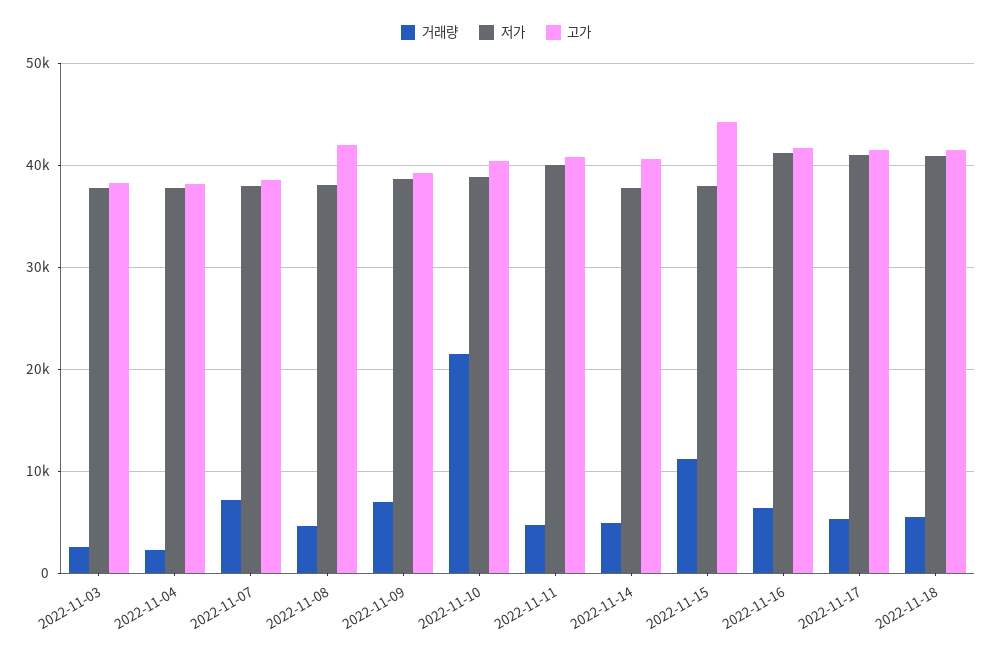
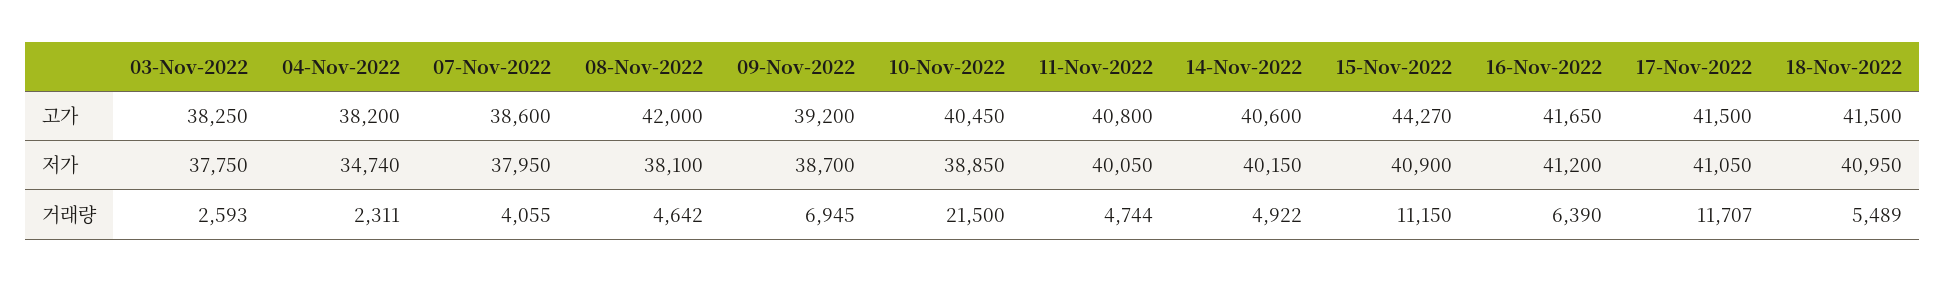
저가, 2022-11-04: 38000 -> 34740
거래량, 2022-11-07: 7000 -> 4055
저가, 2022-11-14: 38000 -> 40150
저가, 2022-11-15: 38000 -> 40900
거래량, 2022-11-17: 5000 -> 11707

